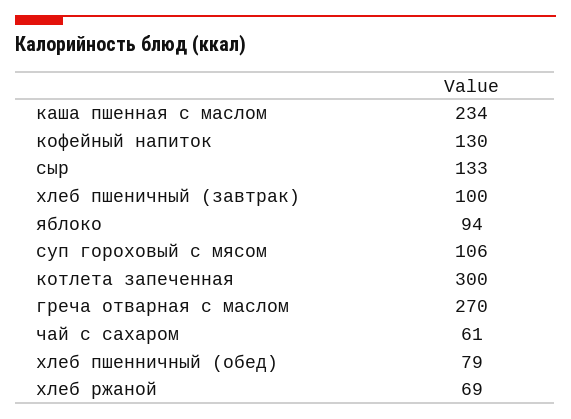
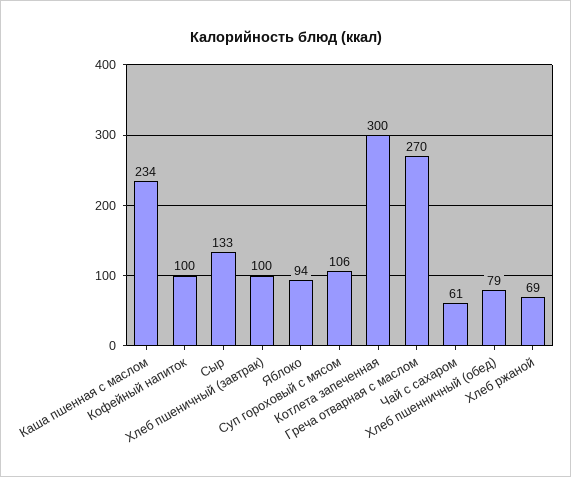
кофейный напиток: 130 -> 100

